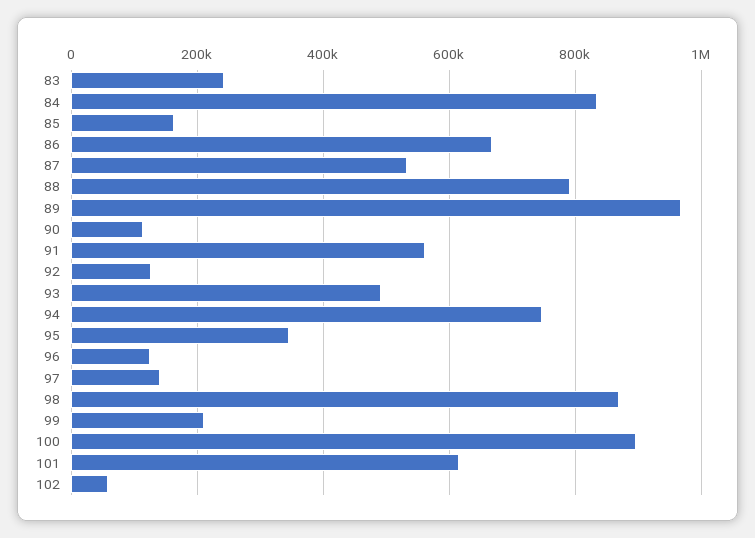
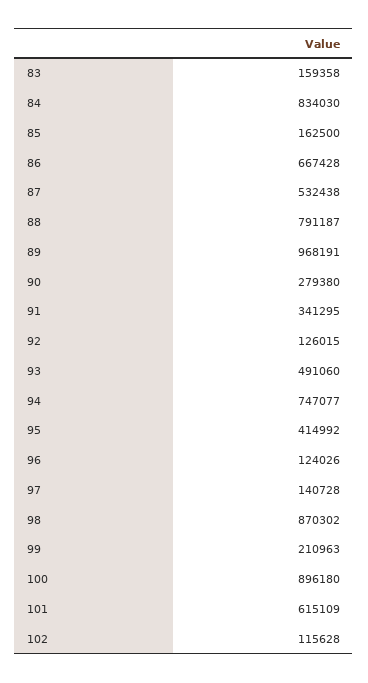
83: 240000 -> 159358
90: 120000 -> 279380
91: 560000 -> 341295
95: 340000 -> 414992
102: 60000 -> 115628

